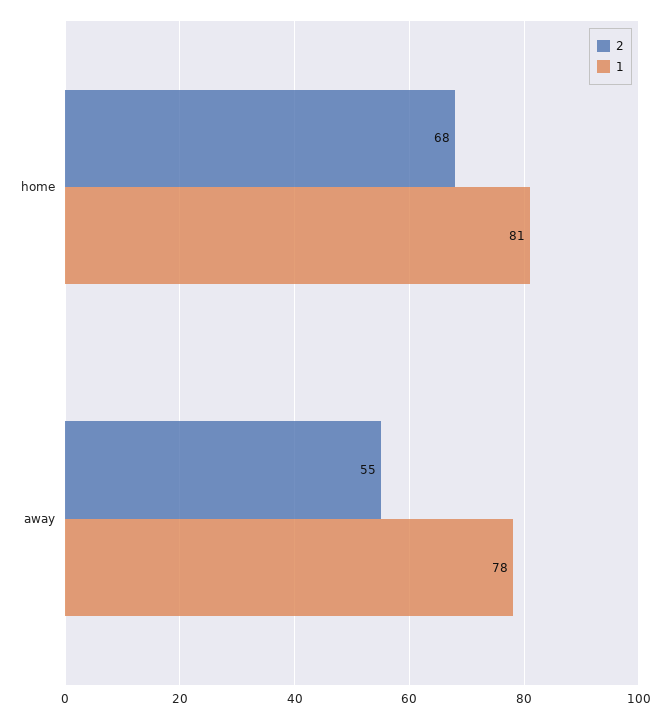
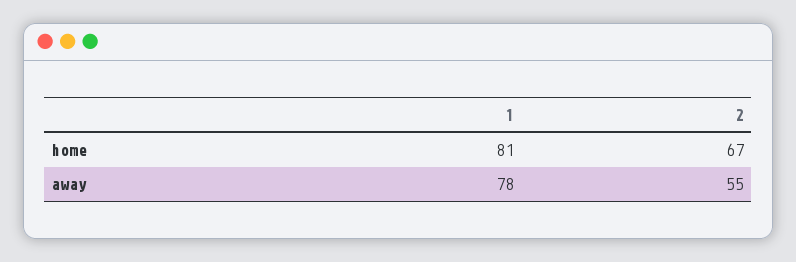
2, home: 68 -> 67

